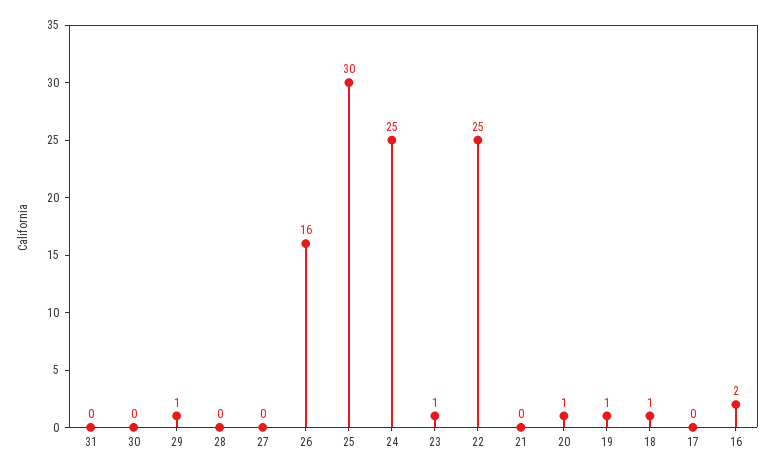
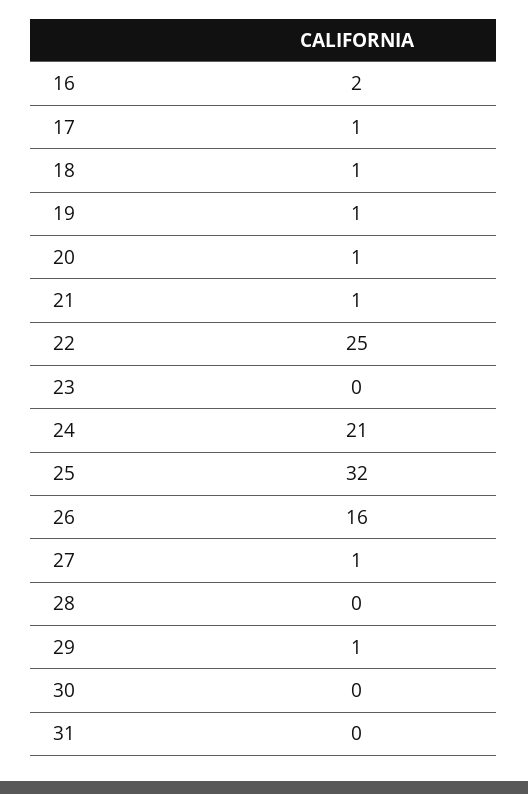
27: 0 -> 1
25: 30 -> 32
24: 25 -> 21
23: 1 -> 0
21: 0 -> 1
17: 0 -> 1

